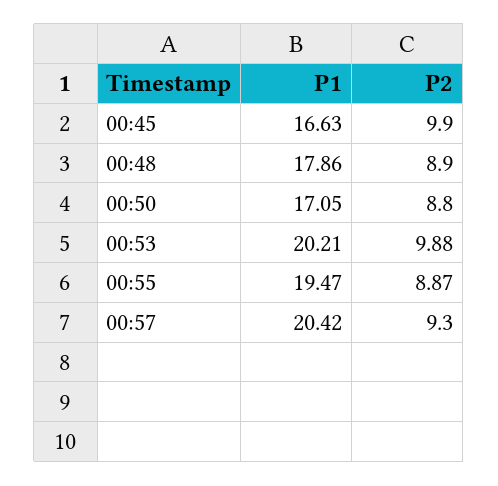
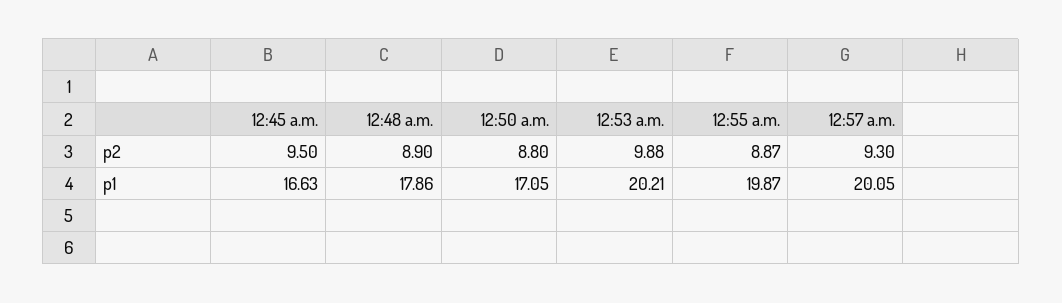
P2, 00:45: 9.9 -> 9.5
P1, 00:55: 19.47 -> 19.87
P1, 00:57: 20.42 -> 20.05

